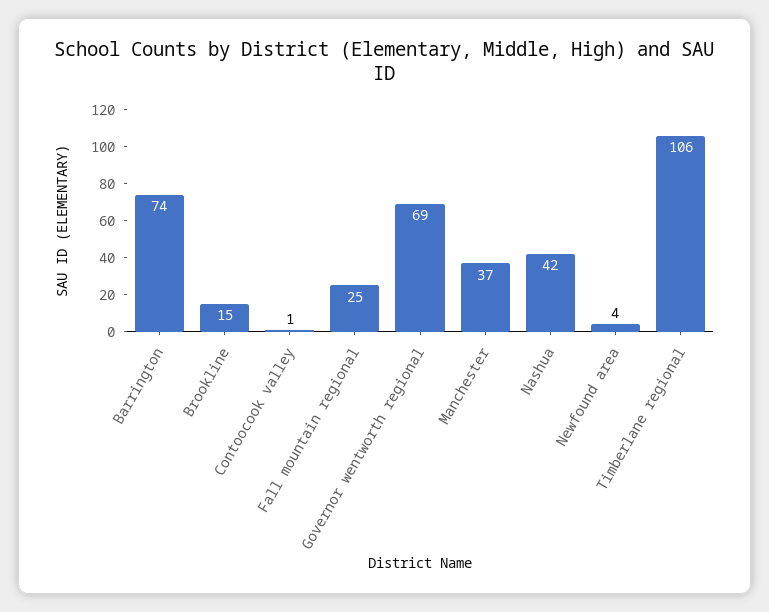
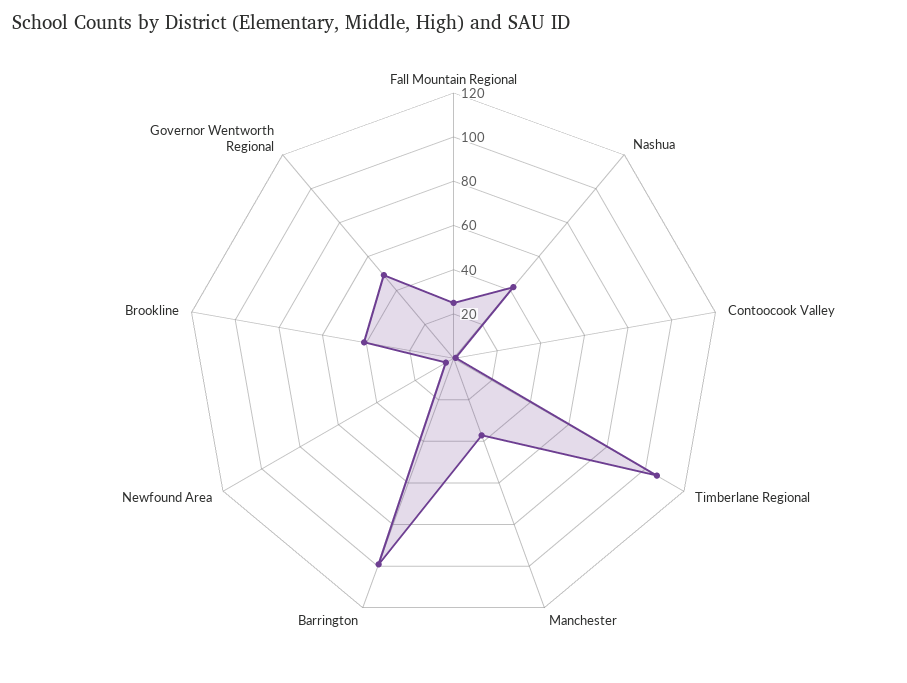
Barrington: 74 -> 100
Brookline: 15 -> 40
Governor wentworth regional: 69 -> 50

